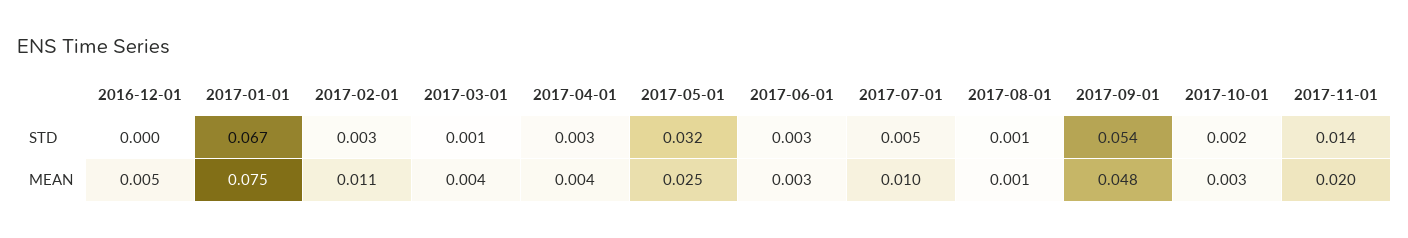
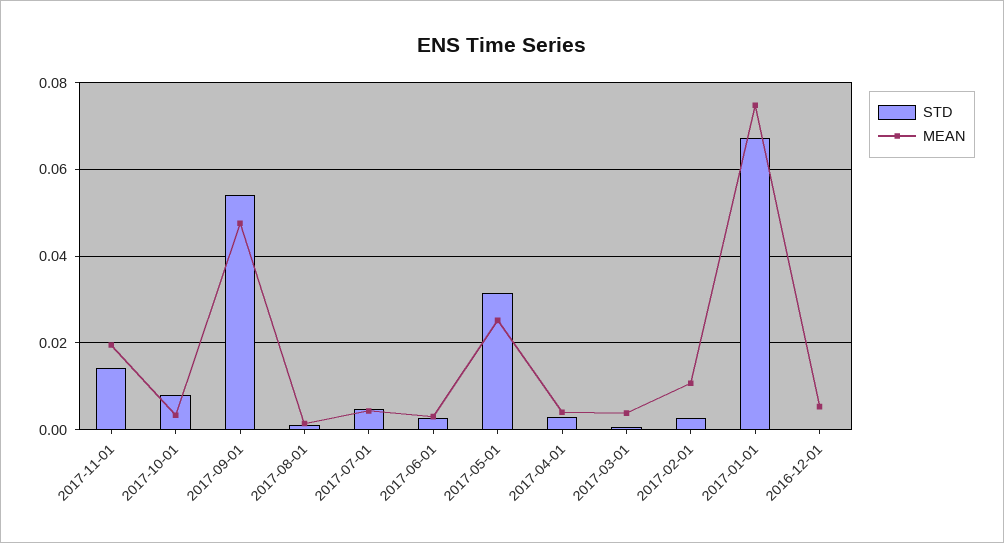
STD, 2017-10-01: 0.002 -> 0.008
MEAN, 2017-07-01: 0.01 -> 0.004

